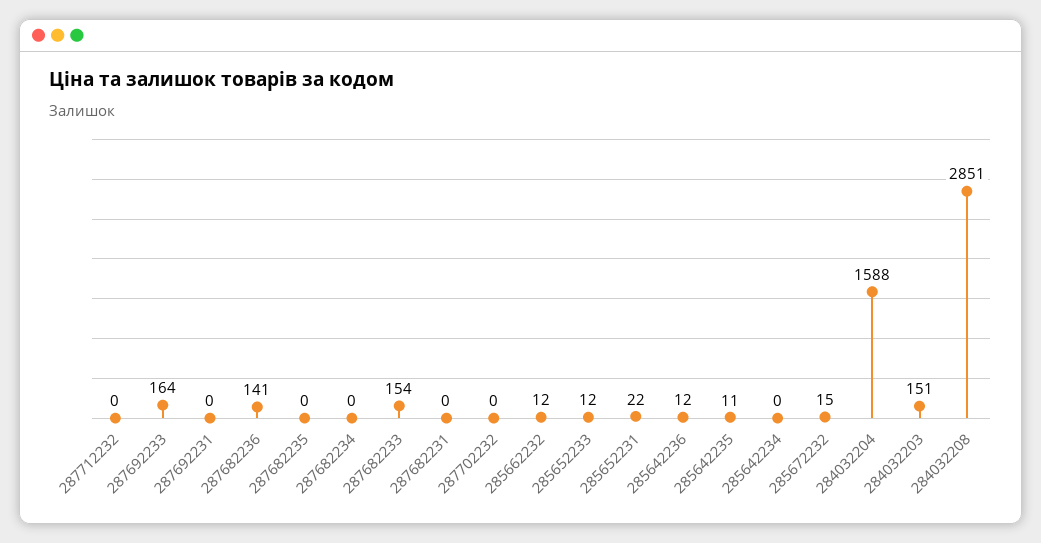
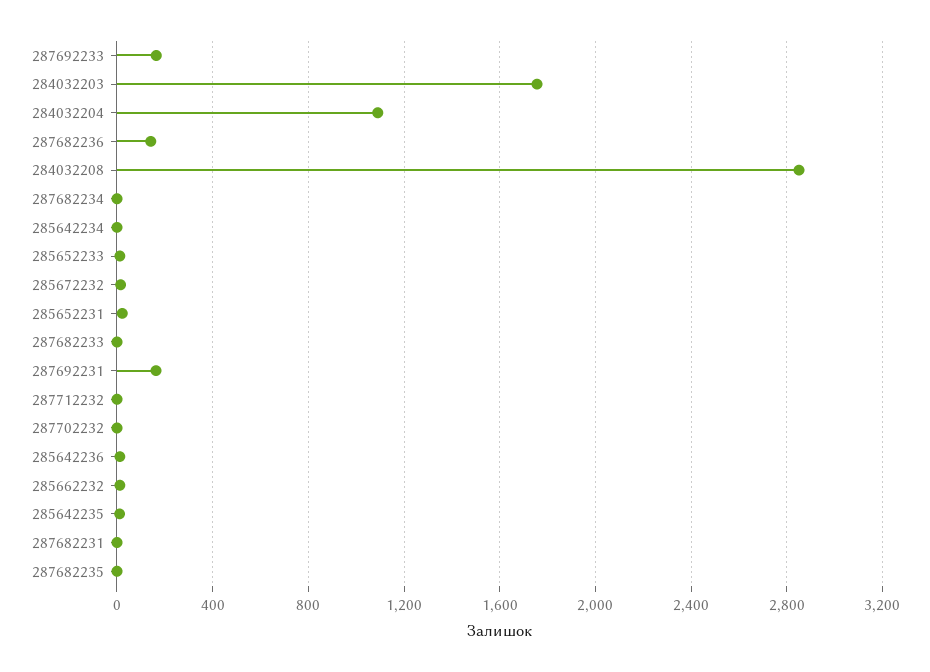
287692231: 0 -> 150
287682233: 154 -> 0
284032204: 1588 -> 1100
284032203: 151 -> 1750

